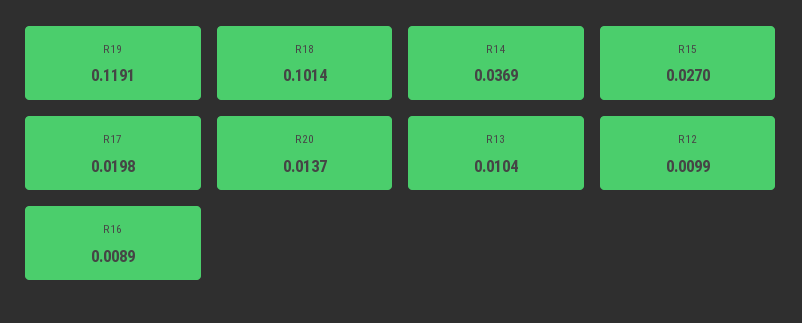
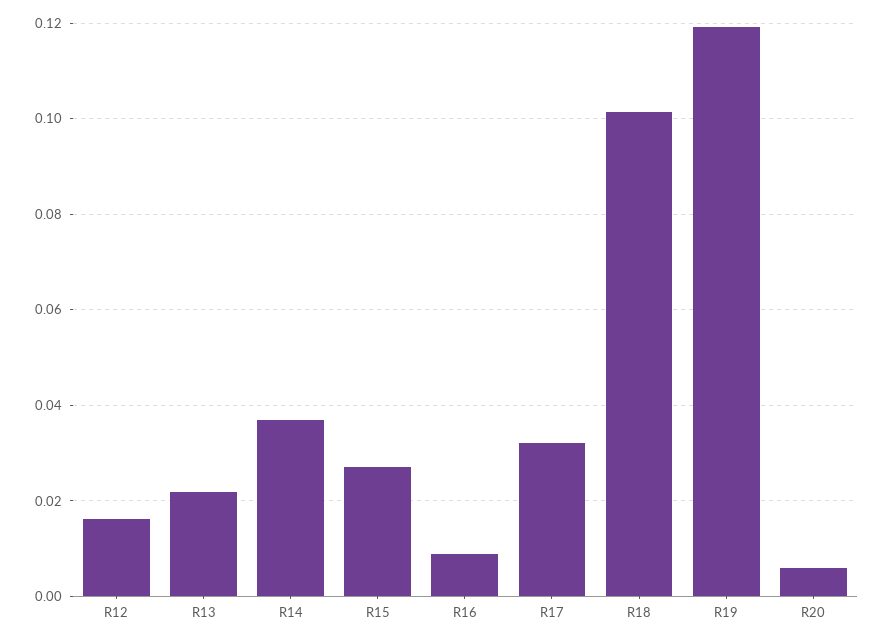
R17: 0.0198 -> 0.032
R20: 0.0137 -> 0.006
R13: 0.0104 -> 0.022
R12: 0.0099 -> 0.016

